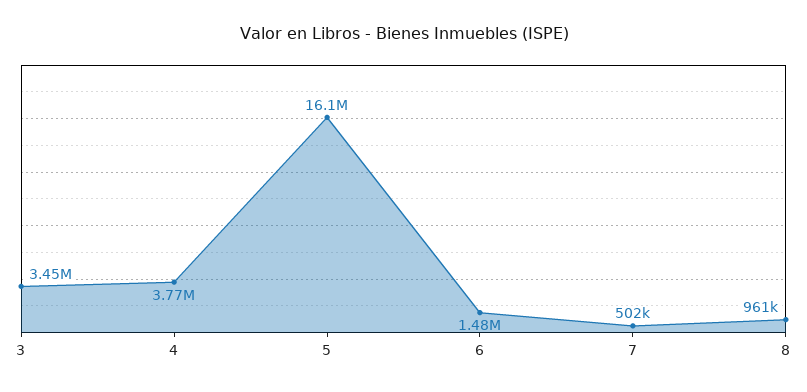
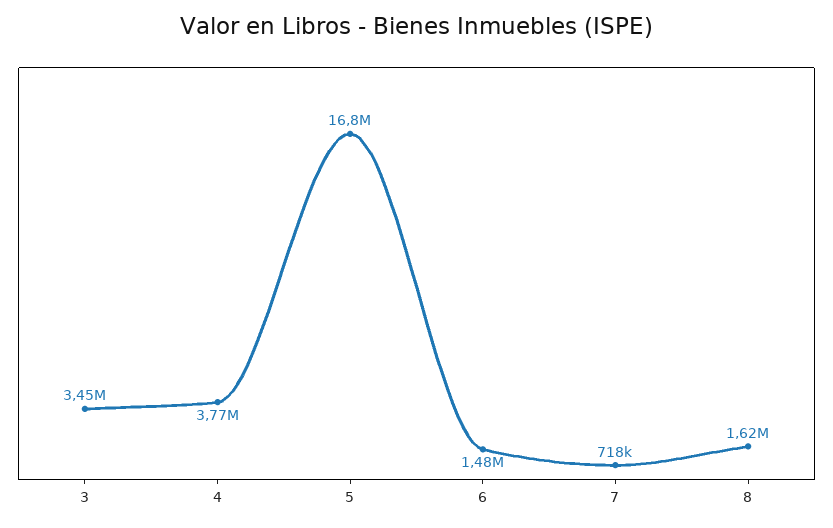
5: 16100000 -> 16800000
7: 502000 -> 718000
8: 961000 -> 1620000

